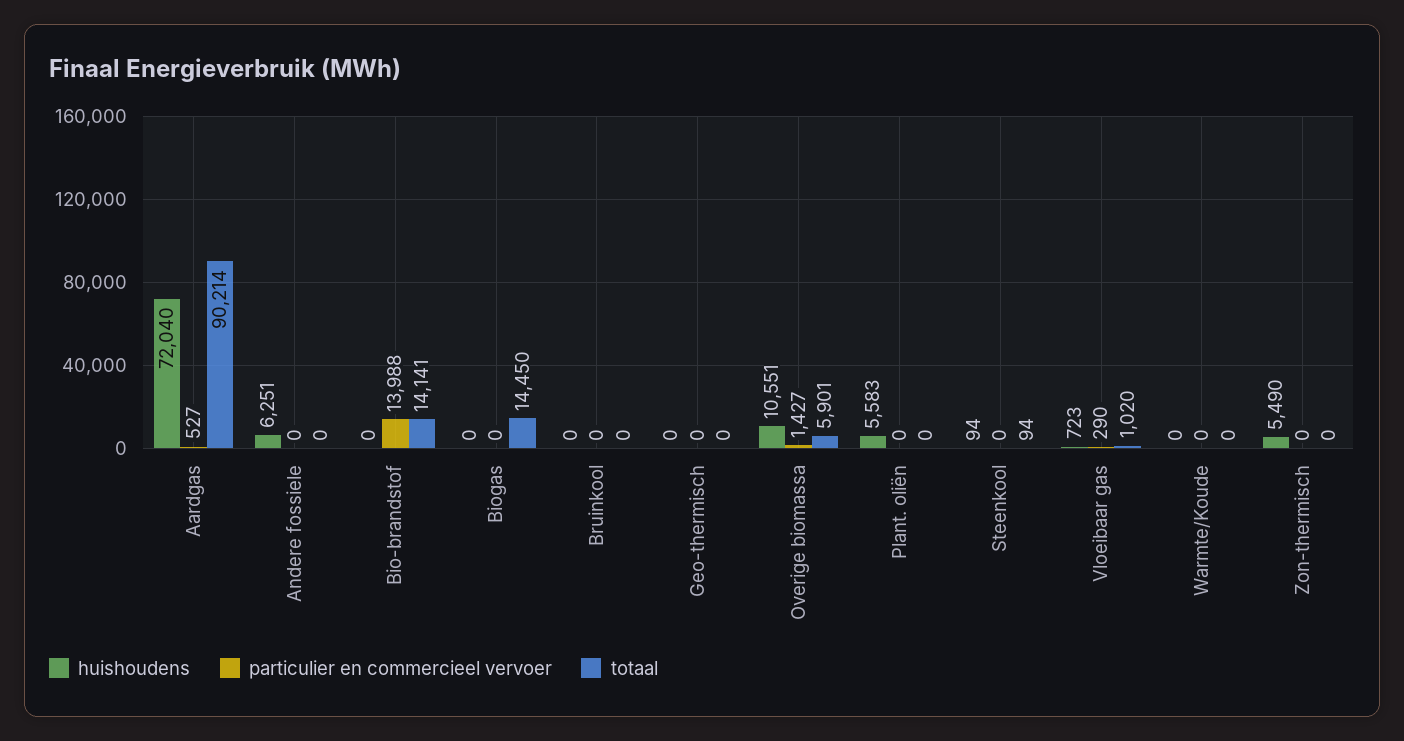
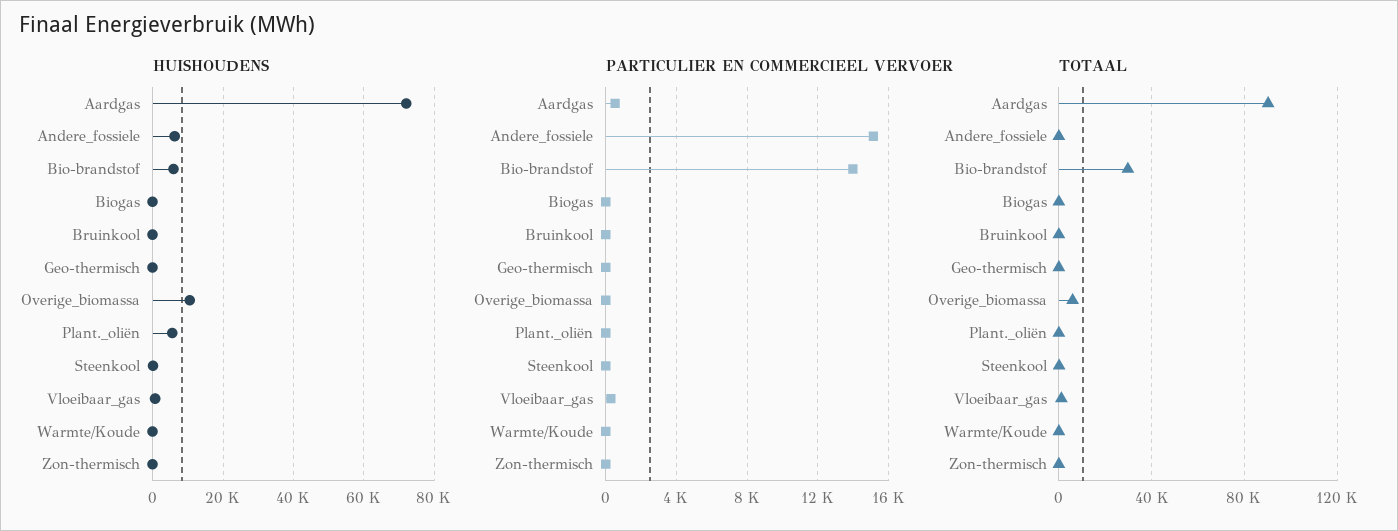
particulier en commercieel vervoer, Andere fossiele: 0 -> 15000
huishoudens, Bio-brandstof: 0 -> 6000
totaal, Bio-brandstof: 14141 -> 30000
totaal, Biogas: 14450 -> 0
particulier en commercieel vervoer, Overige biomassa: 1427 -> 0
huishoudens, Zon-thermisch: 5490 -> 0

